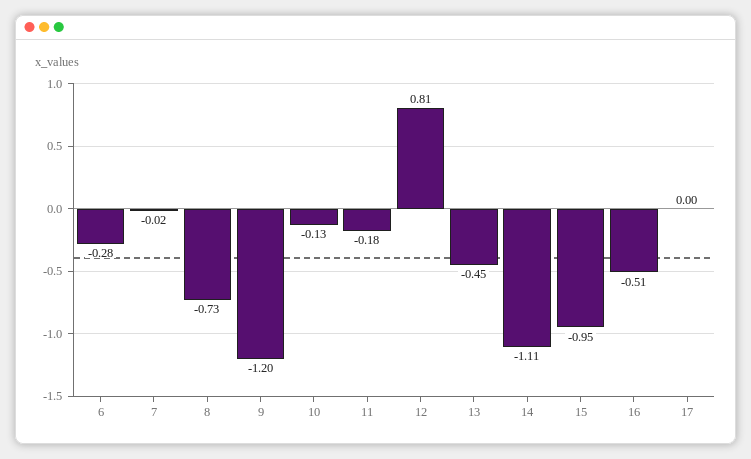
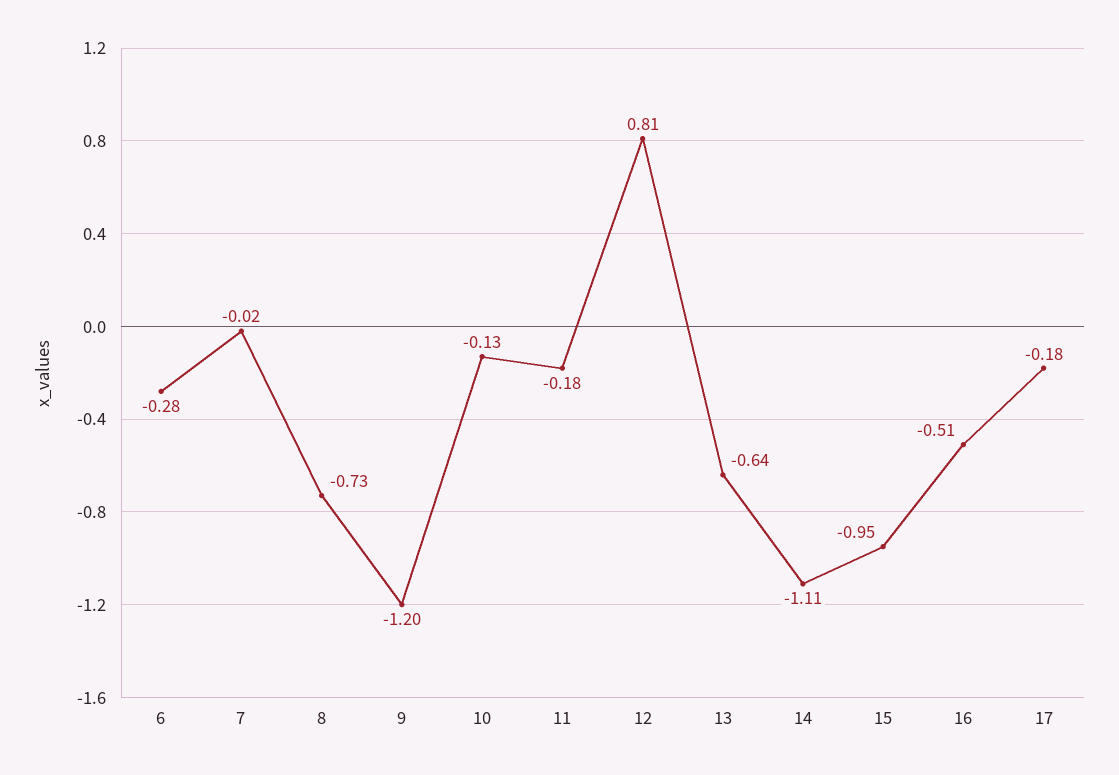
13: -0.45 -> -0.64
17: 0 -> -0.18

